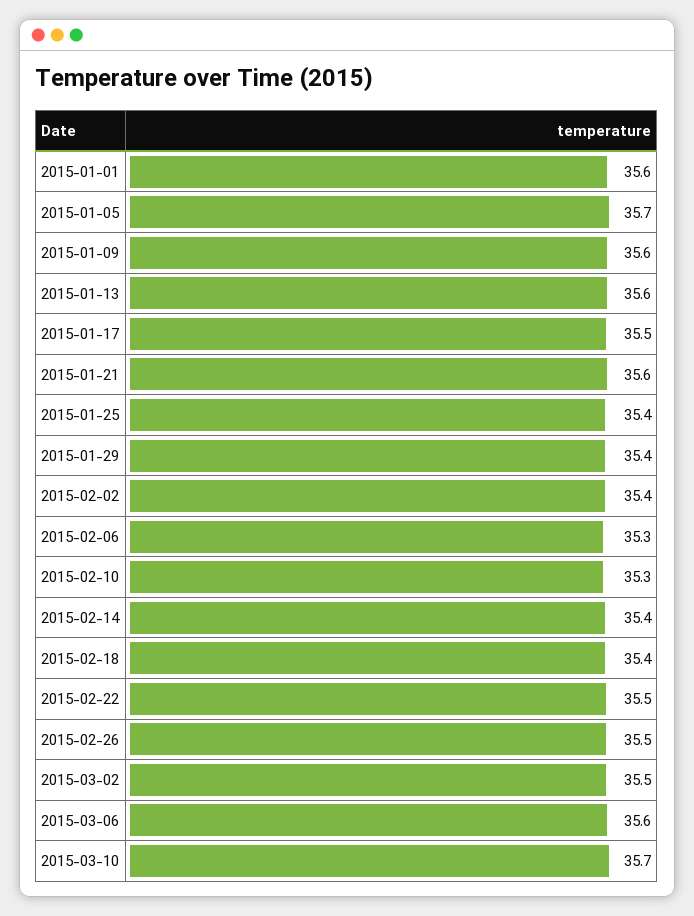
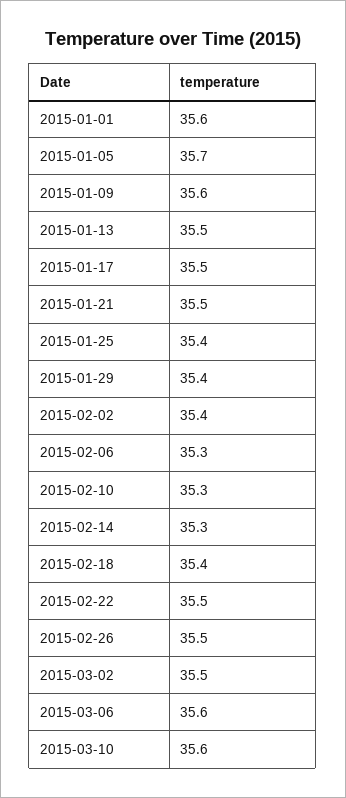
2015-01-13: 35.6 -> 35.5
2015-01-21: 35.6 -> 35.5
2015-02-14: 35.4 -> 35.3
2015-03-10: 35.7 -> 35.6

